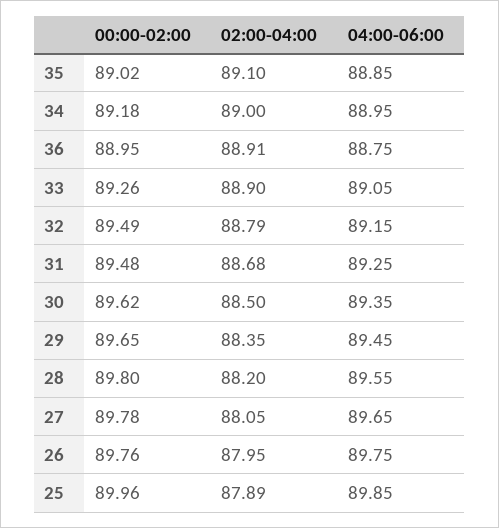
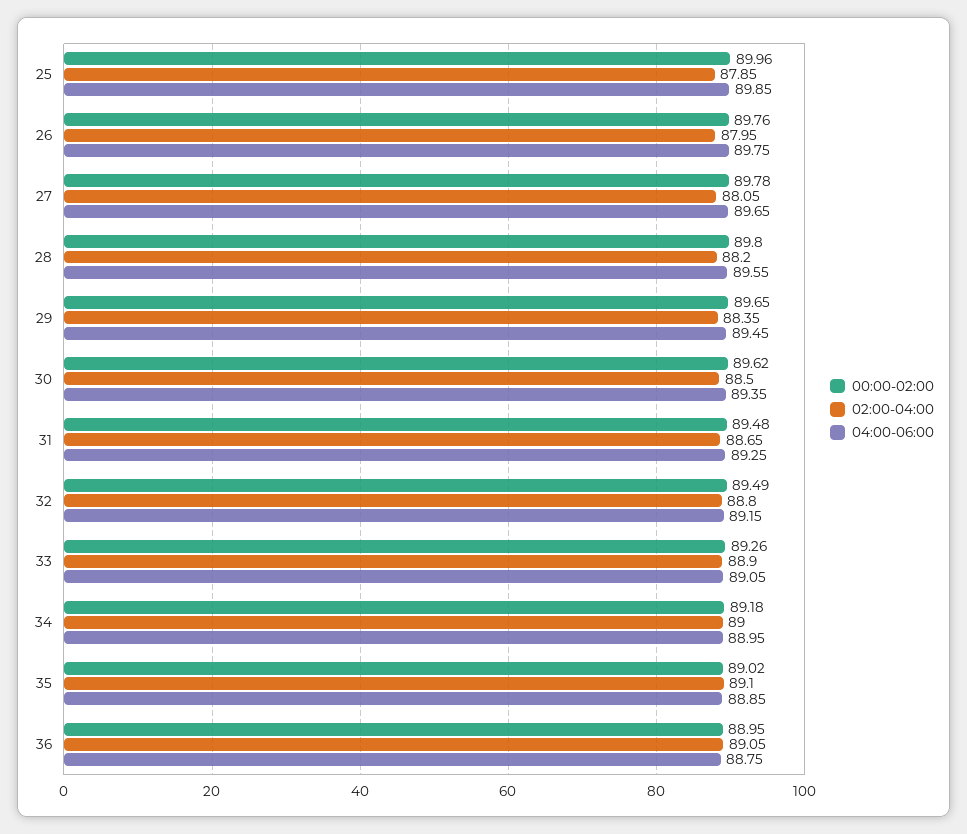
02:00-04:00, 36: 88.91 -> 89.05
02:00-04:00, 32: 88.79 -> 88.8
02:00-04:00, 31: 88.68 -> 88.65
02:00-04:00, 25: 87.89 -> 87.85

